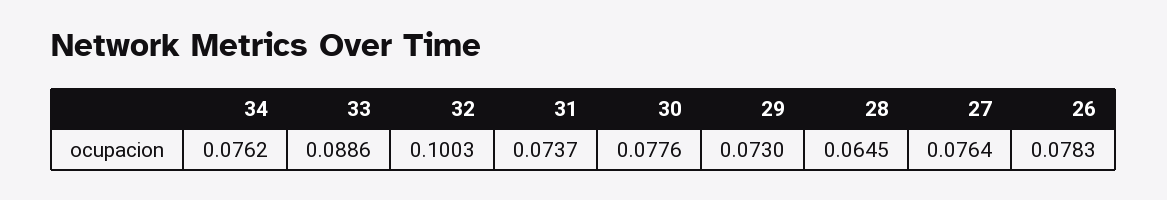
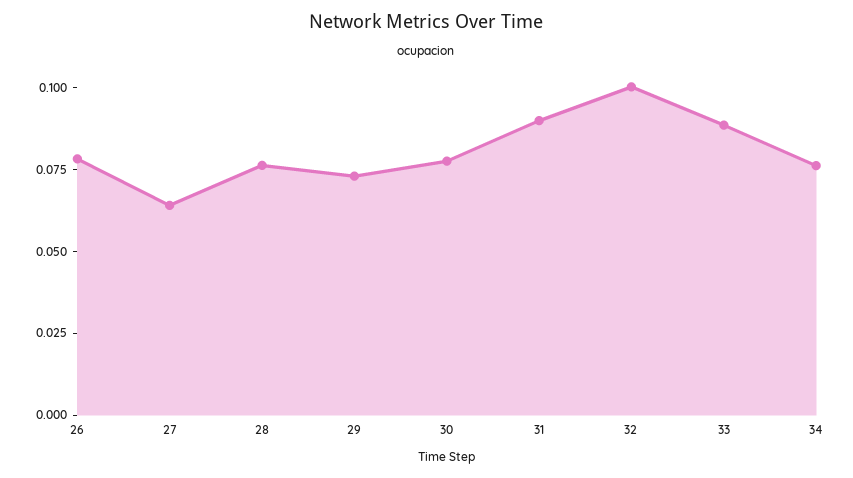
31: 0.0737 -> 0.09
28: 0.0645 -> 0.075
27: 0.0764 -> 0.065

